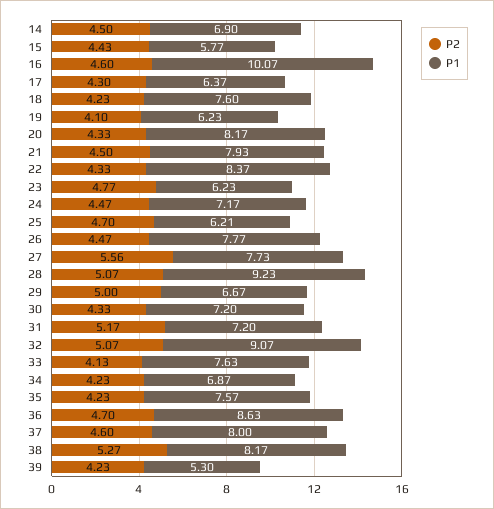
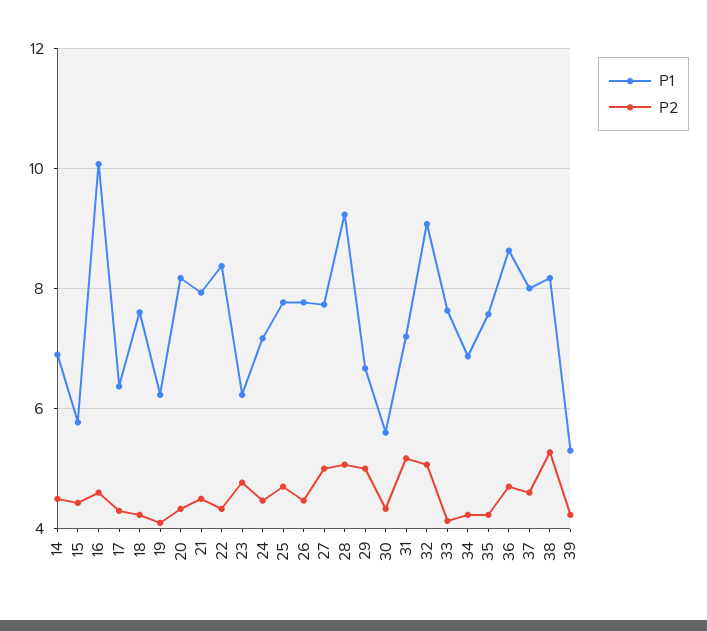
P1, 25: 6.21 -> 7.8
P2, 27: 5.56 -> 5
P1, 30: 7.2 -> 5.6

